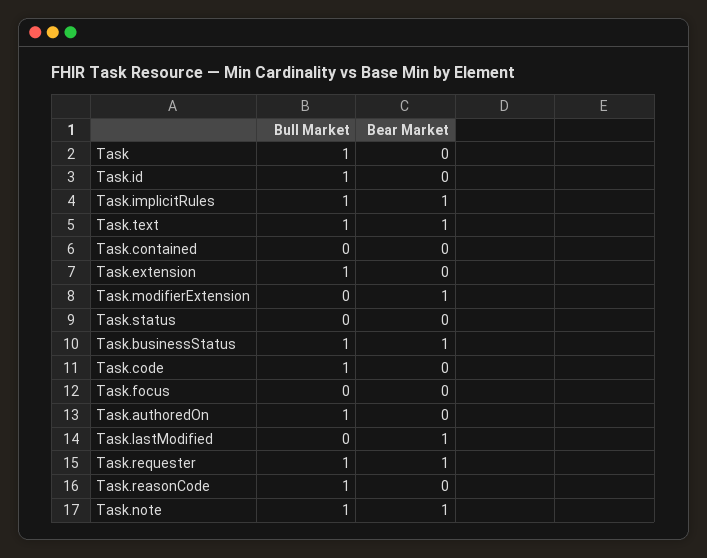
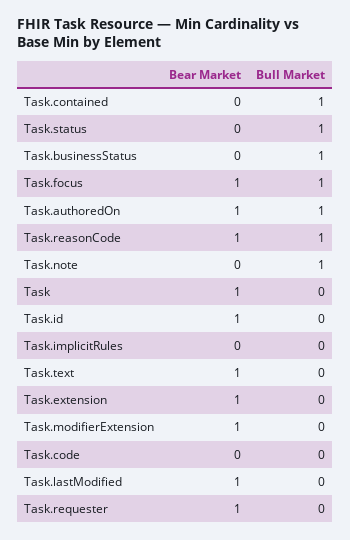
Bull Market, Task: 1 -> 0
Bear Market, Task: 0 -> 1
Bull Market, Task.id: 1 -> 0
Bear Market, Task.id: 0 -> 1
Bull Market, Task.implicitRules: 1 -> 0
Bear Market, Task.implicitRules: 1 -> 0
Bull Market, Task.text: 1 -> 0
Bull Market, Task.contained: 0 -> 1
Bull Market, Task.extension: 1 -> 0
Bear Market, Task.extension: 0 -> 1
Bull Market, Task.status: 0 -> 1
Bear Market, Task.businessStatus: 1 -> 0
Bull Market, Task.code: 1 -> 0
Bull Market, Task.focus: 0 -> 1
Bear Market, Task.focus: 0 -> 1
Bear Market, Task.authoredOn: 0 -> 1
Bull Market, Task.requester: 1 -> 0
Bear Market, Task.reasonCode: 0 -> 1
Bear Market, Task.note: 1 -> 0

